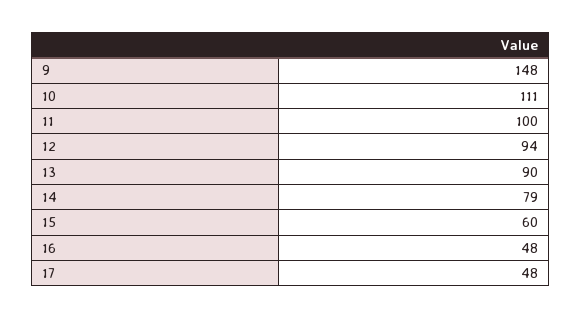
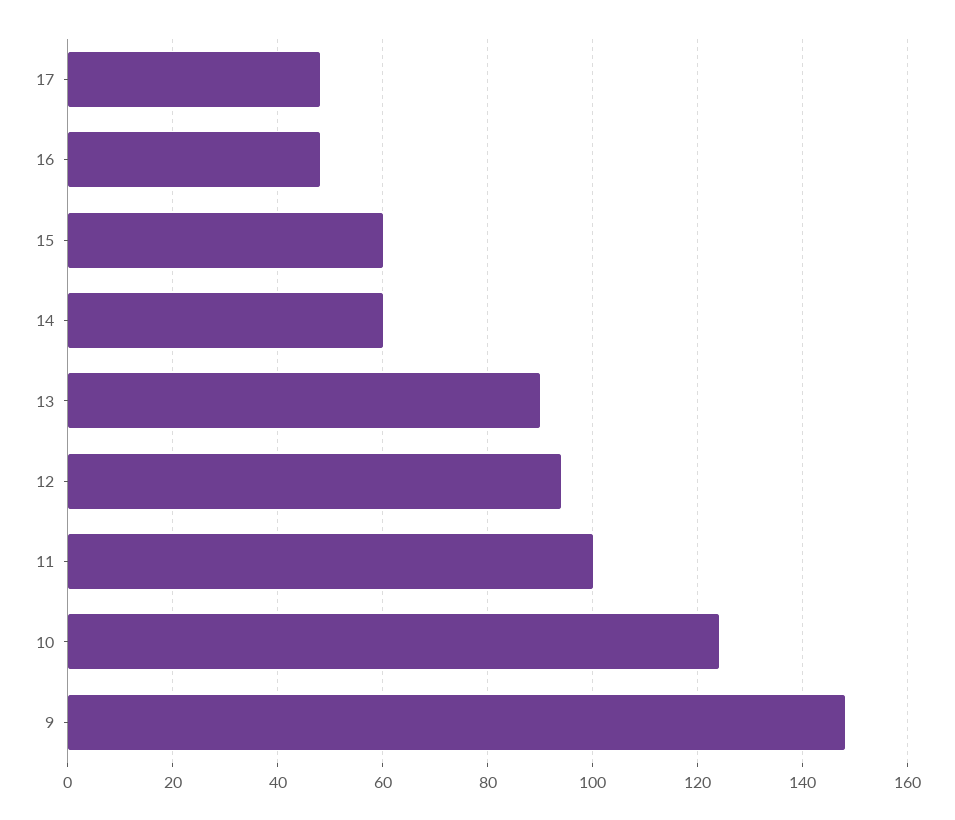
10: 111 -> 125
14: 79 -> 60

